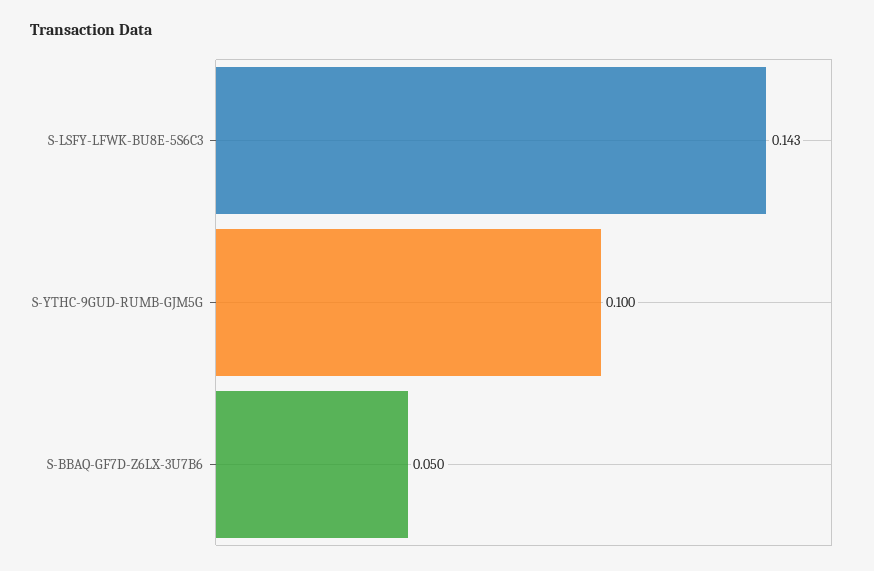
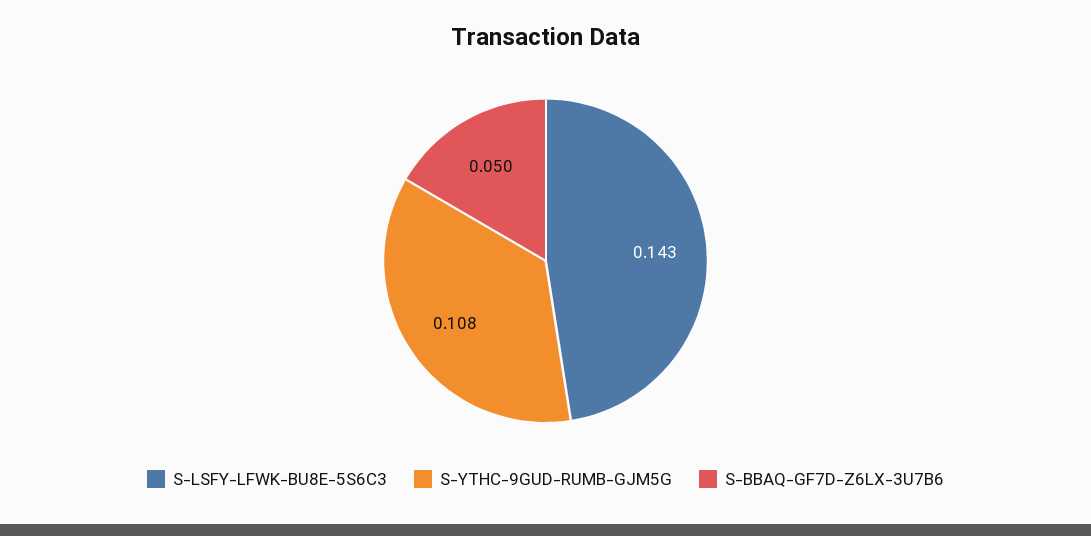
S-YTHC-9GUD-RUMB-GJM5G: 0.1 -> 0.108

